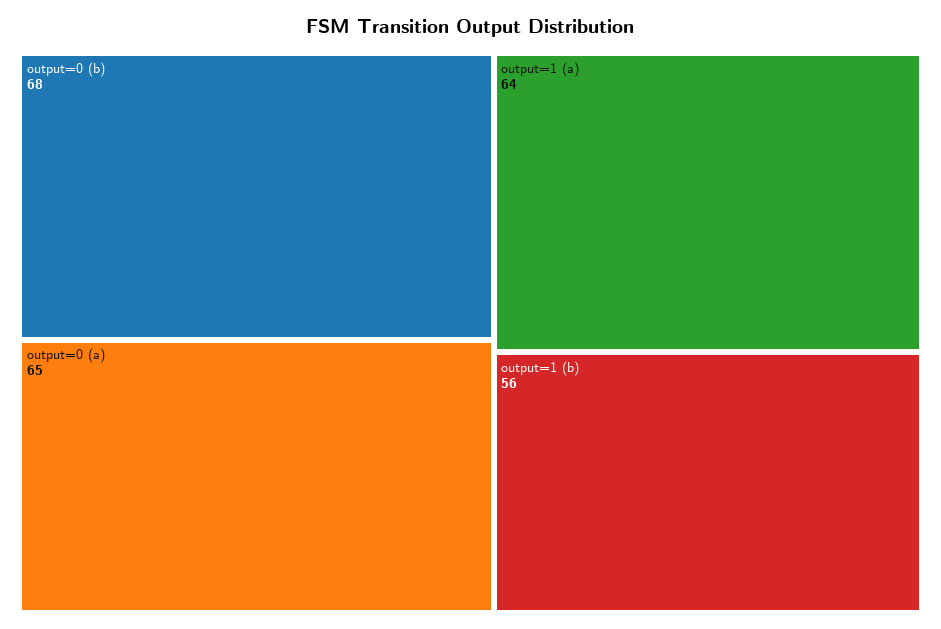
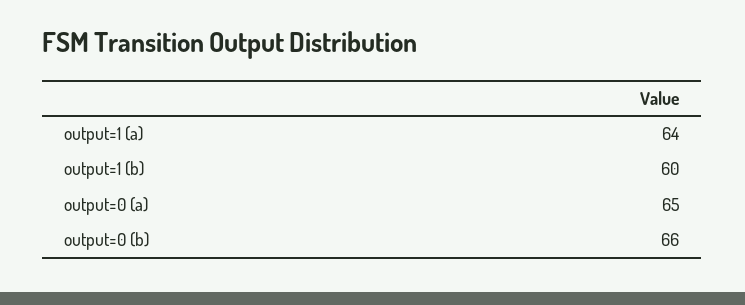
output=0 (b): 68 -> 66
output=1 (b): 56 -> 60

